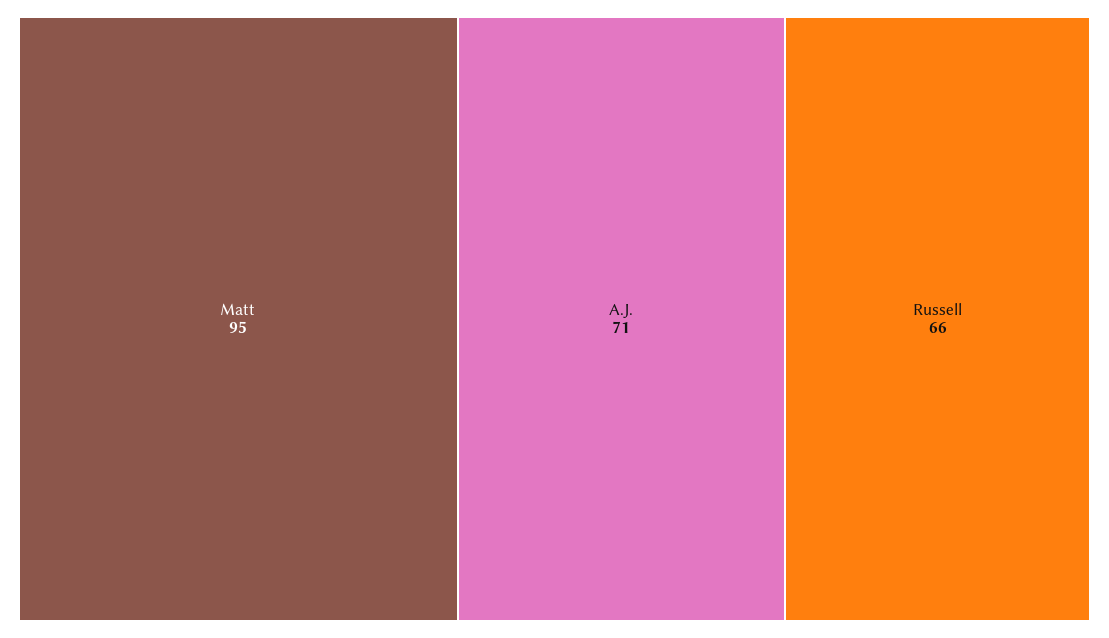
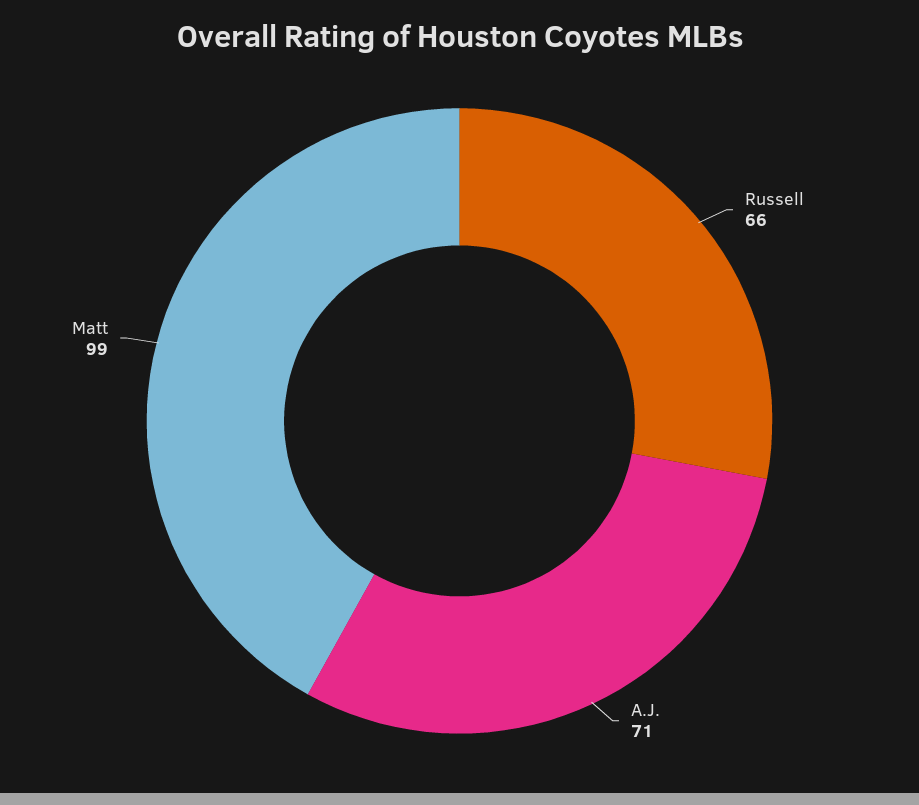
Matt: 95 -> 99

